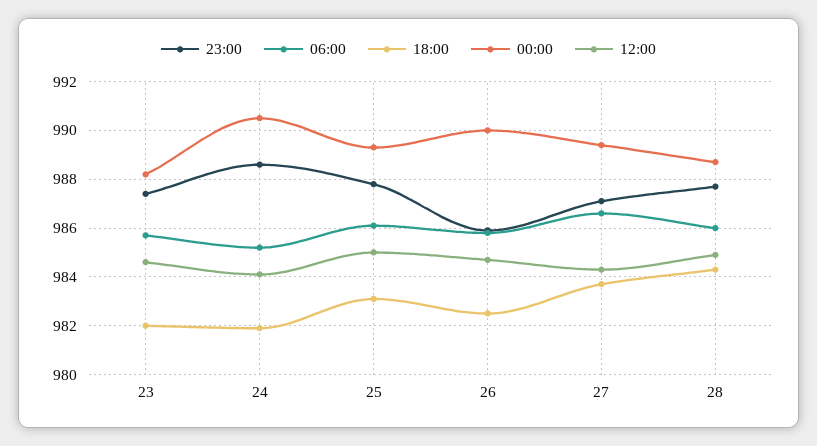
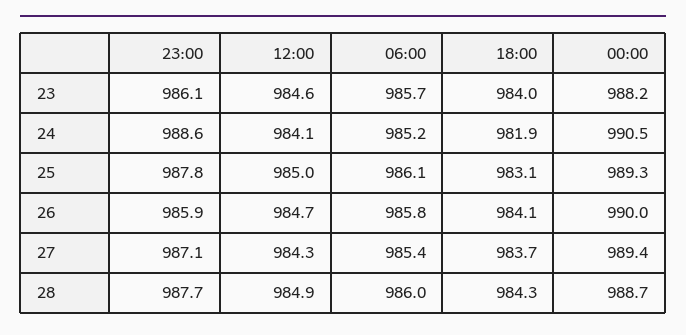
23:00, 23: 987.5 -> 986.1
18:00, 23: 982 -> 984
18:00, 26: 982.5 -> 984.1
06:00, 27: 986.5 -> 985.4

